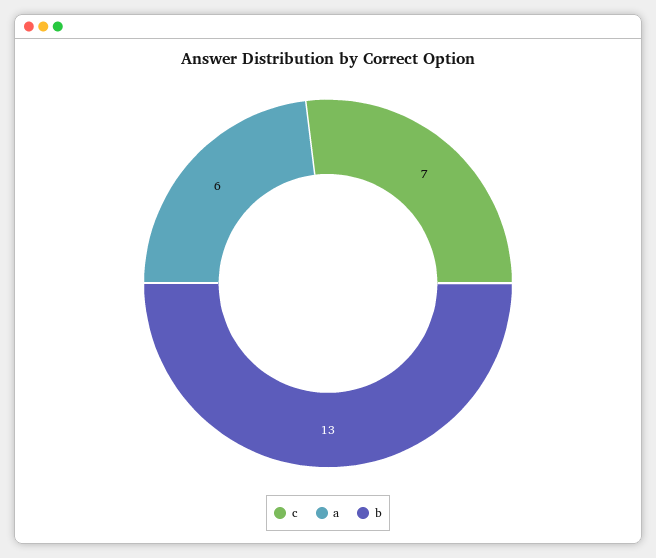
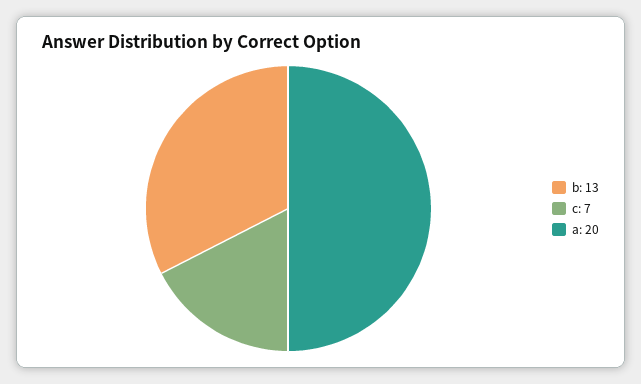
a: 6 -> 20

